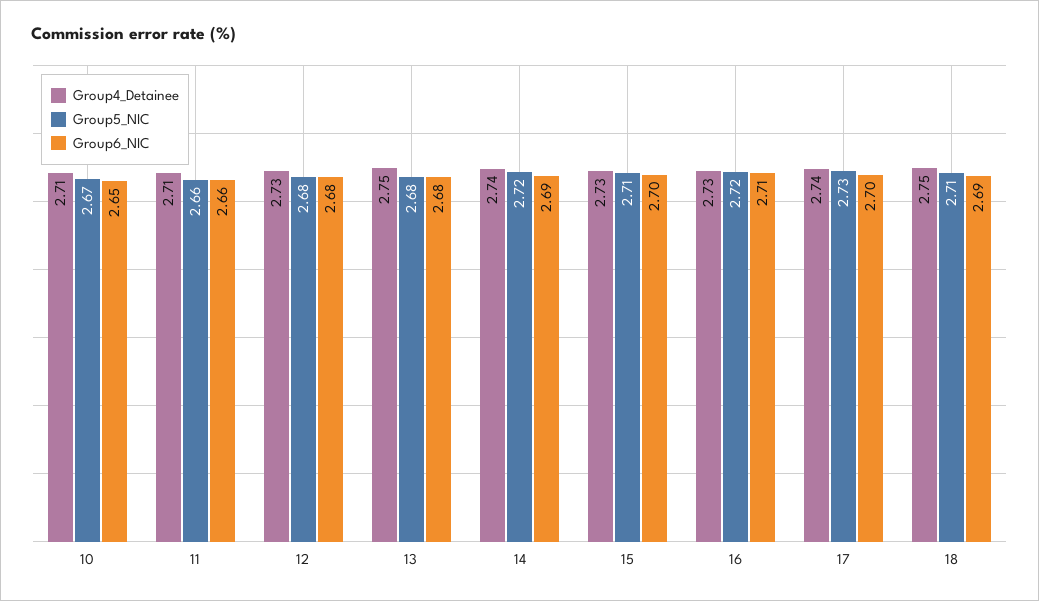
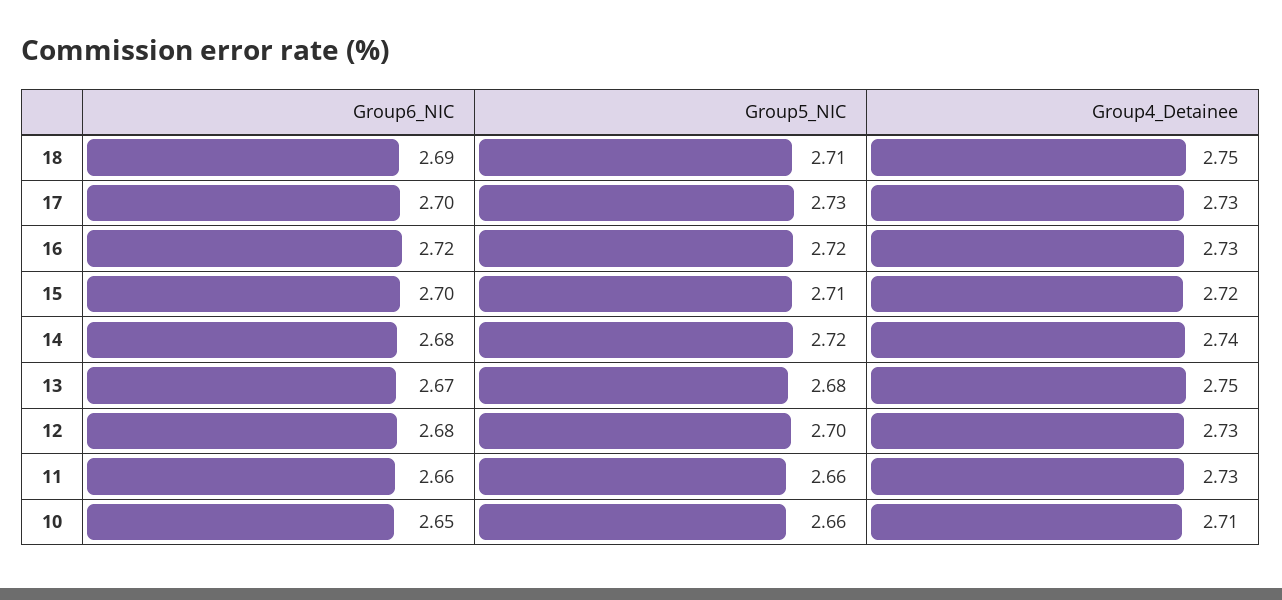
Group5_NIC, 10: 2.67 -> 2.66
Group4_Detainee, 11: 2.71 -> 2.73
Group5_NIC, 12: 2.68 -> 2.7
Group6_NIC, 13: 2.68 -> 2.67
Group6_NIC, 14: 2.69 -> 2.68
Group4_Detainee, 15: 2.73 -> 2.72
Group6_NIC, 16: 2.71 -> 2.72
Group4_Detainee, 17: 2.74 -> 2.73

